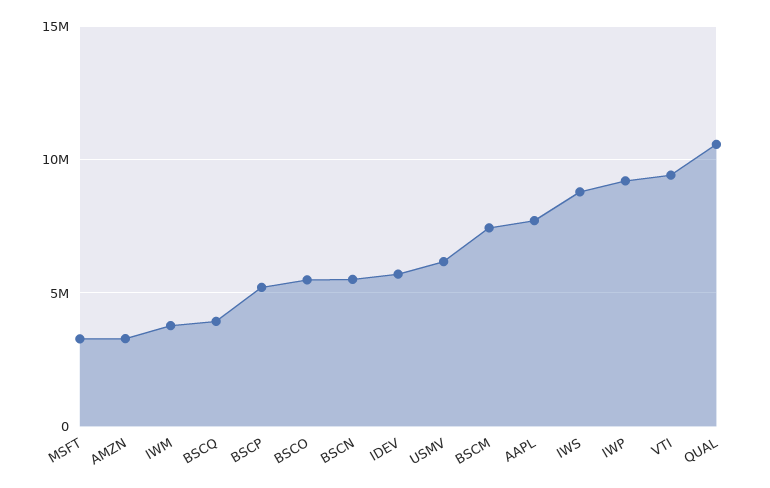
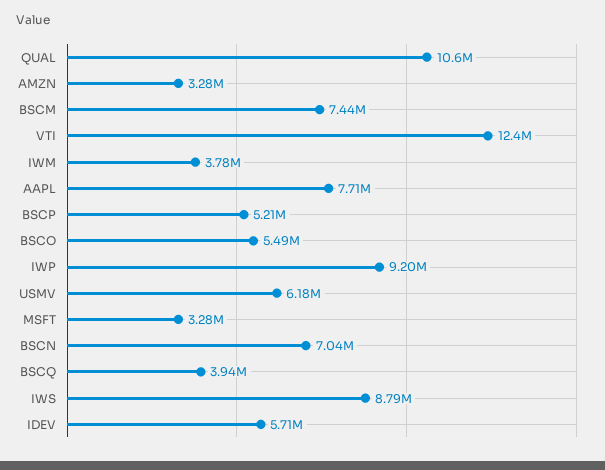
BSCN: 5500000 -> 7040000
VTI: 9500000 -> 12400000

